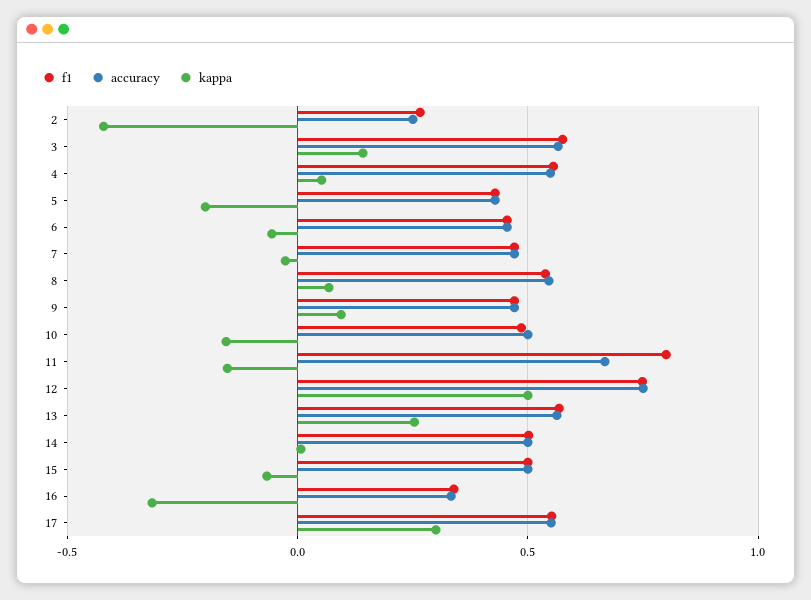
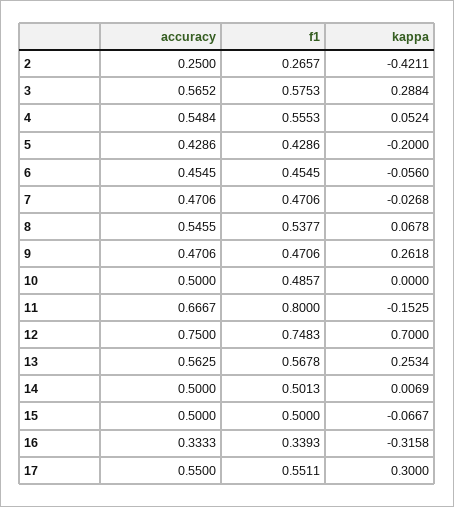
kappa, 3: 0.15 -> 0.2884
kappa, 9: 0.1 -> 0.2618
kappa, 10: -0.15 -> 0
kappa, 12: 0.5 -> 0.7

